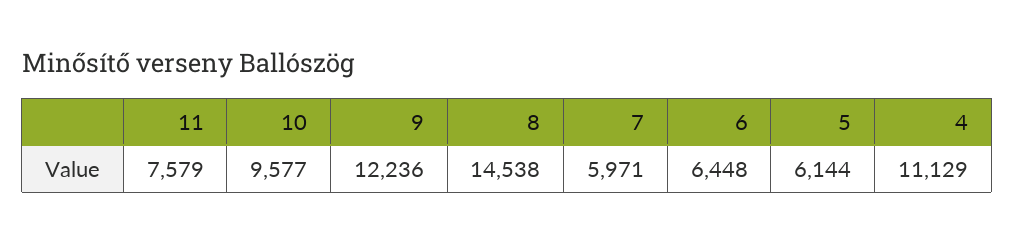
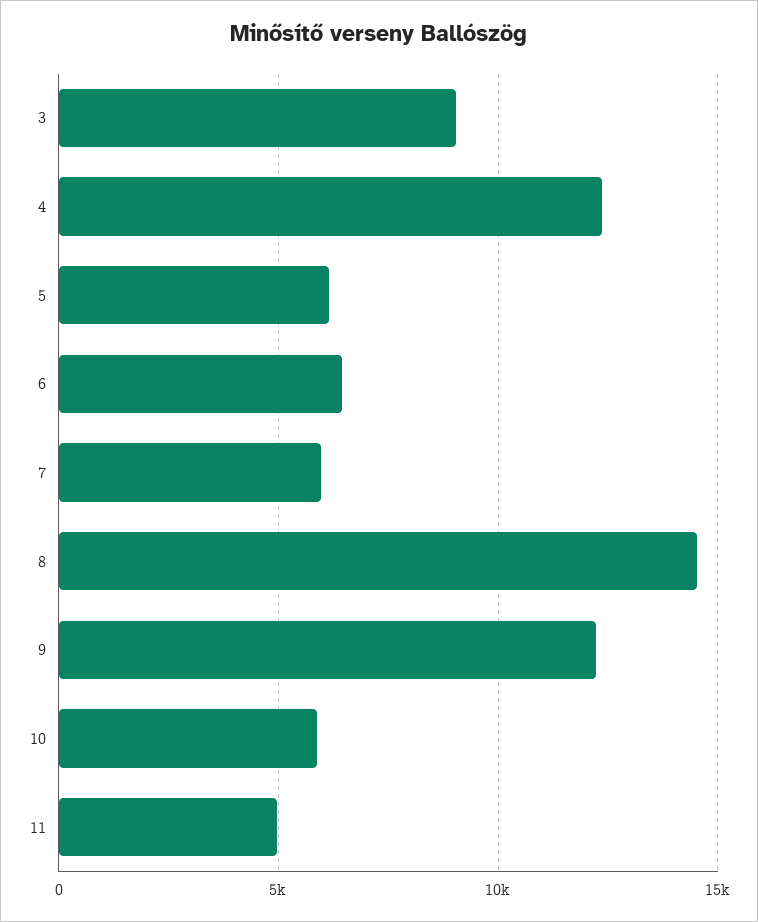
11: 7579 -> 5000
10: 9577 -> 6000
4: 11129 -> 12500
3: none -> 9000

